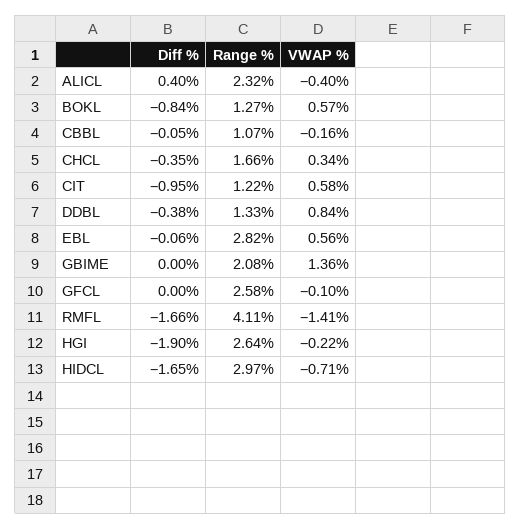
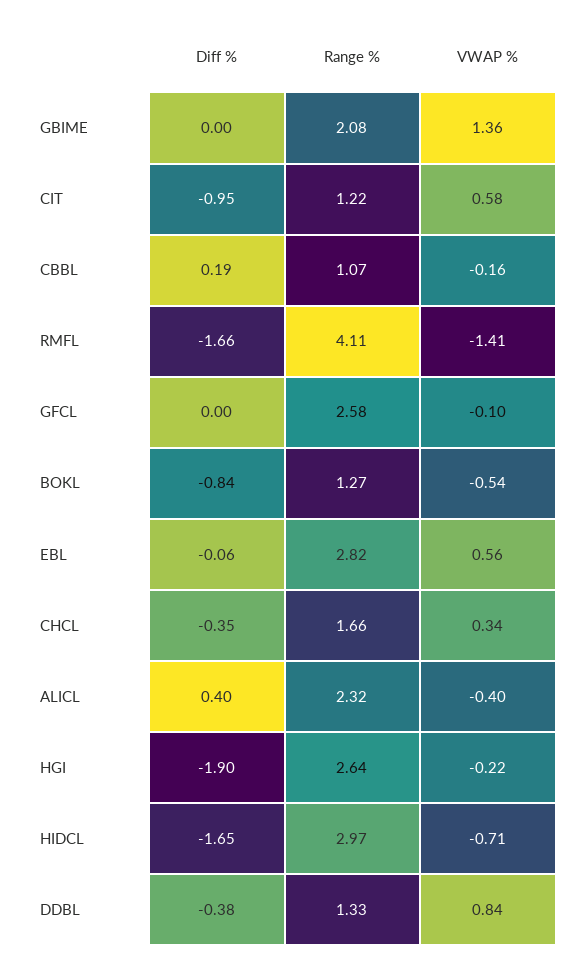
VWAP %, BOKL: 0.57 -> -0.54
Diff %, CBBL: -0.05 -> 0.19

